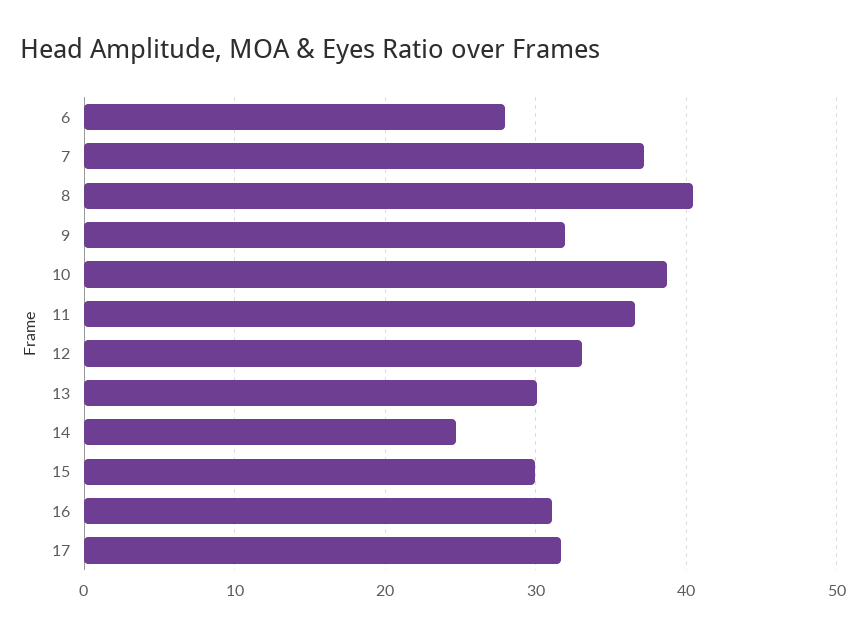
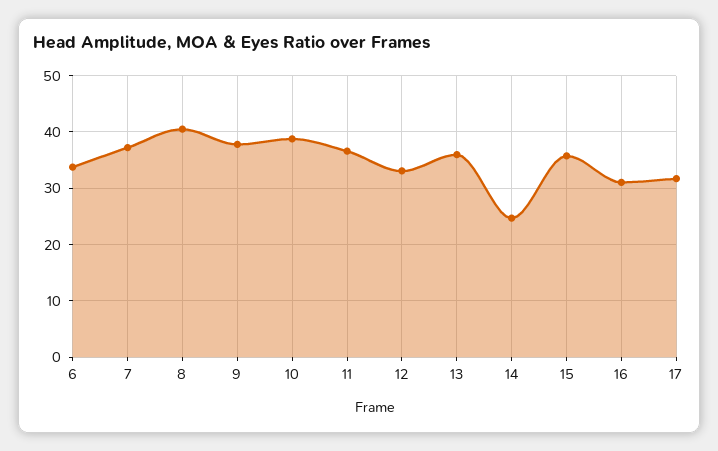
6: 28 -> 34
9: 32 -> 38
13: 30 -> 36
15: 30 -> 36

